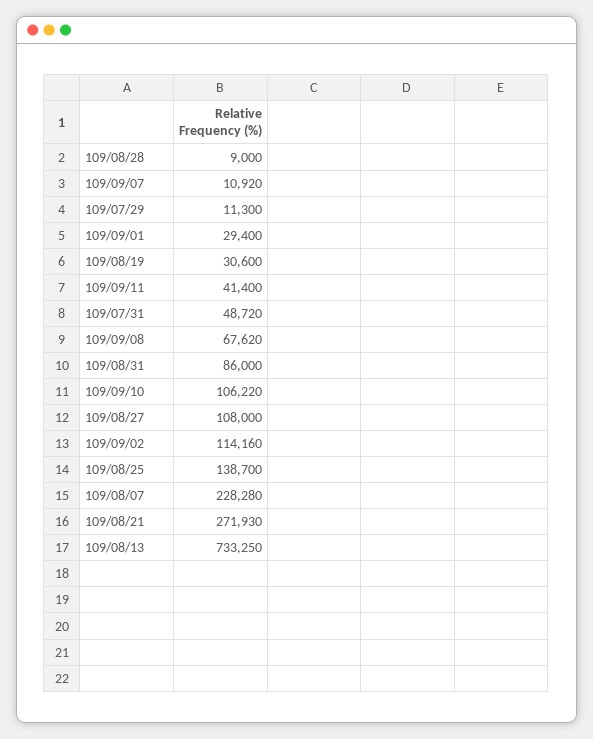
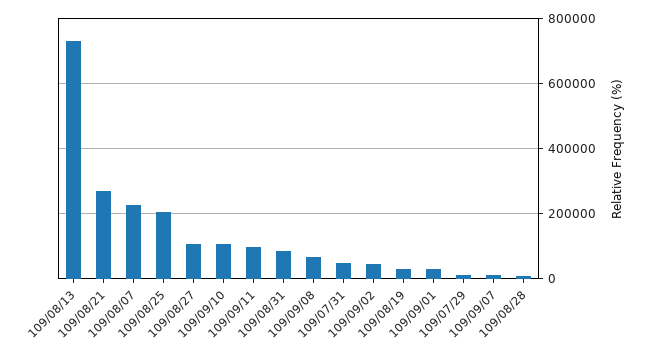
109/09/11: 41400 -> 100000
109/09/02: 114160 -> 40000
109/08/25: 138700 -> 200000

